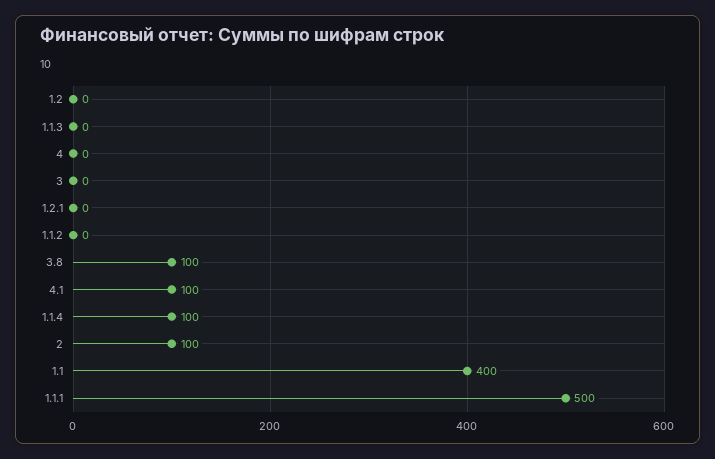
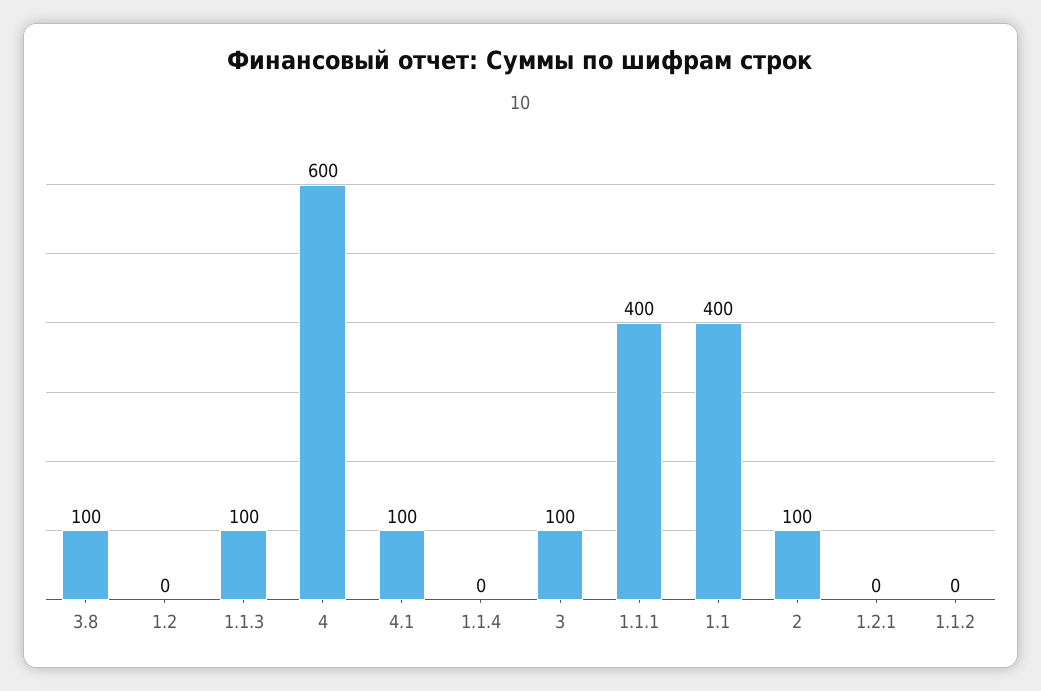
1.1.3: 0 -> 100
4: 0 -> 600
3: 0 -> 100
1.1.4: 100 -> 0
1.1.1: 500 -> 400

